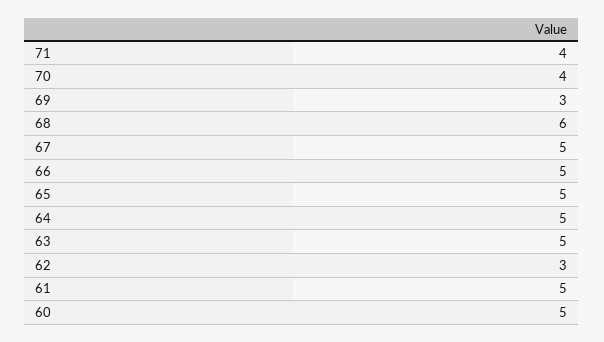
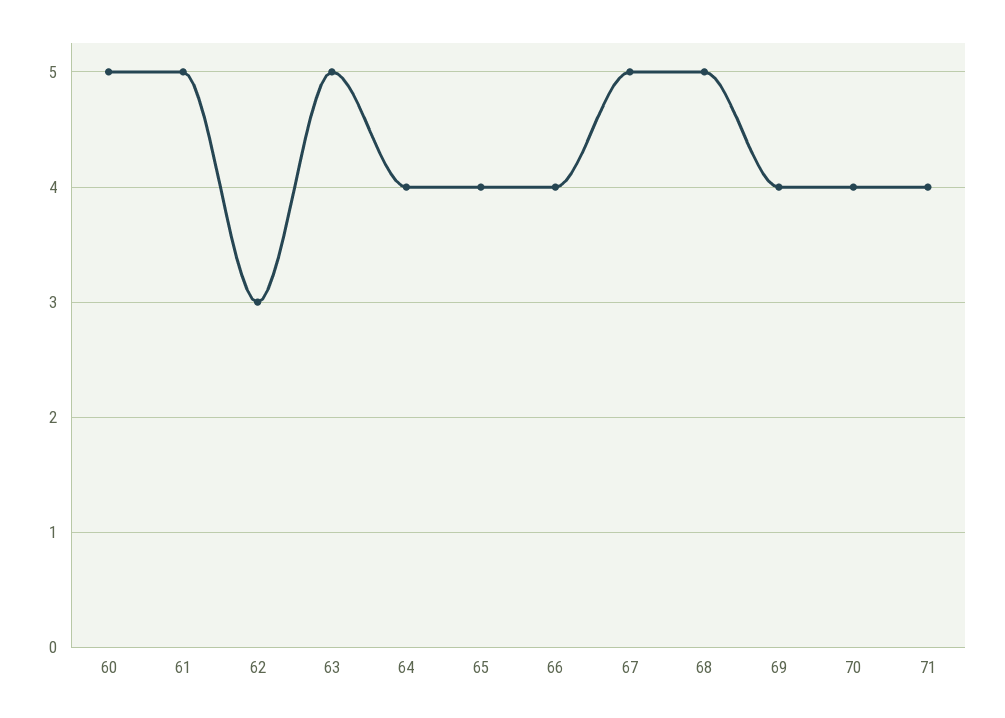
69: 3 -> 4
68: 6 -> 5
66: 5 -> 4
65: 5 -> 4
64: 5 -> 4

